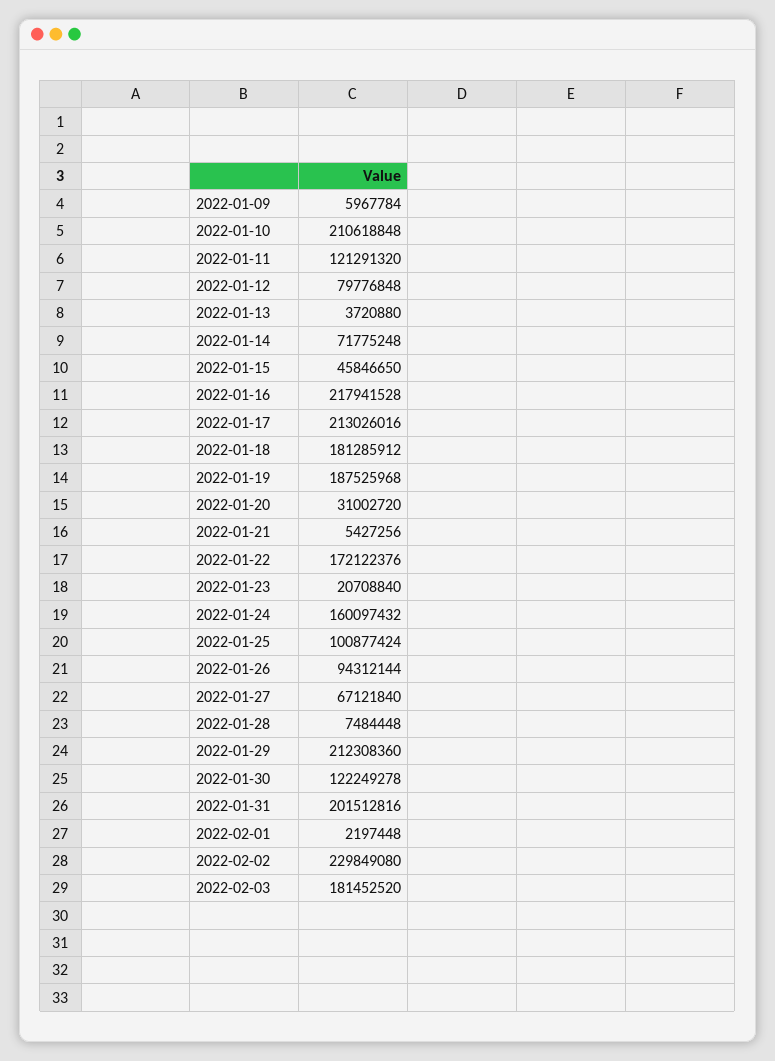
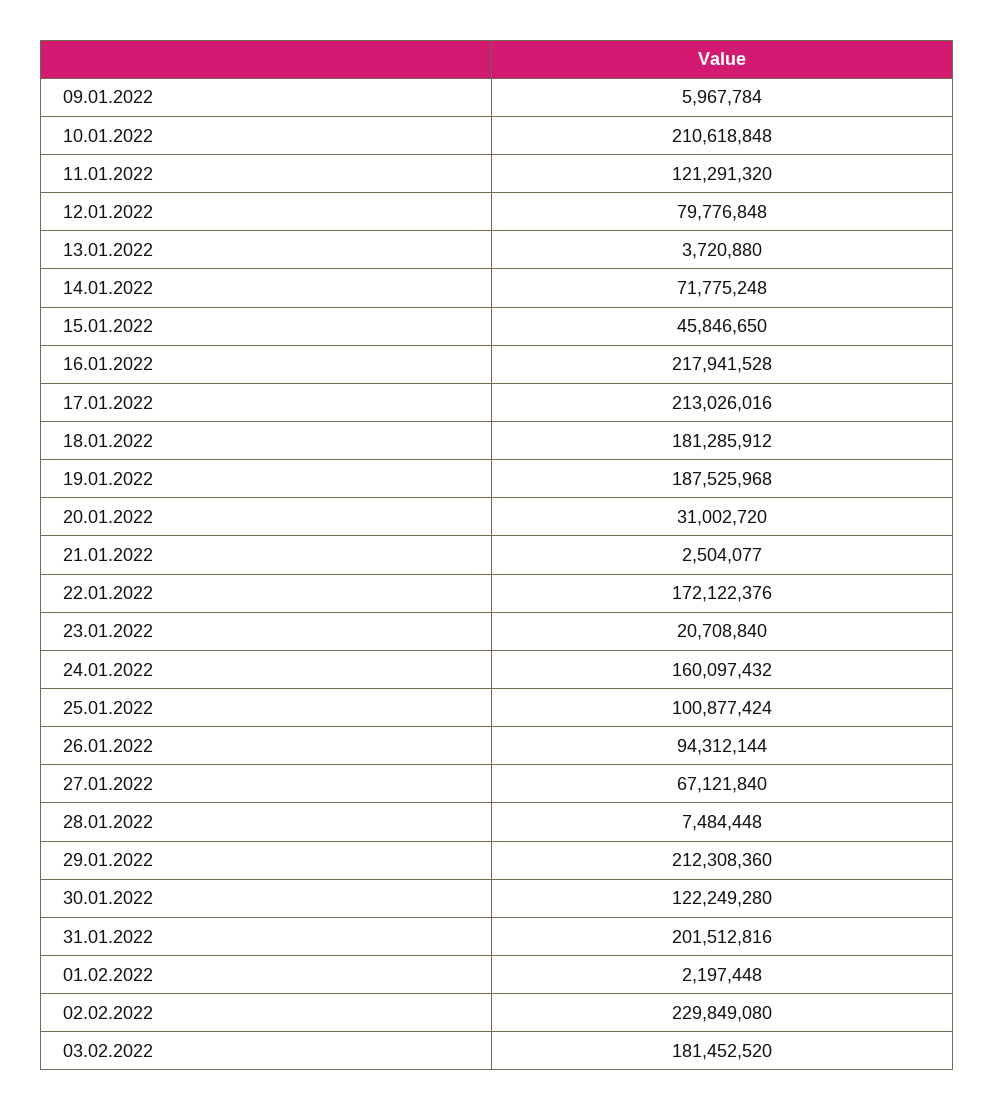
2022-01-21: 5427256 -> 2504077
2022-01-30: 122249278 -> 122249280

